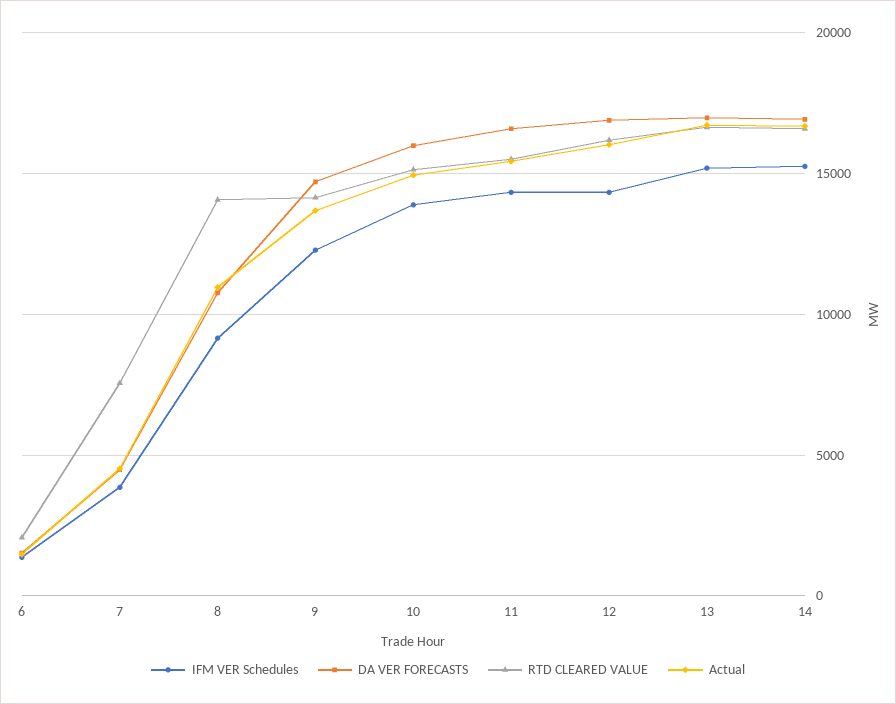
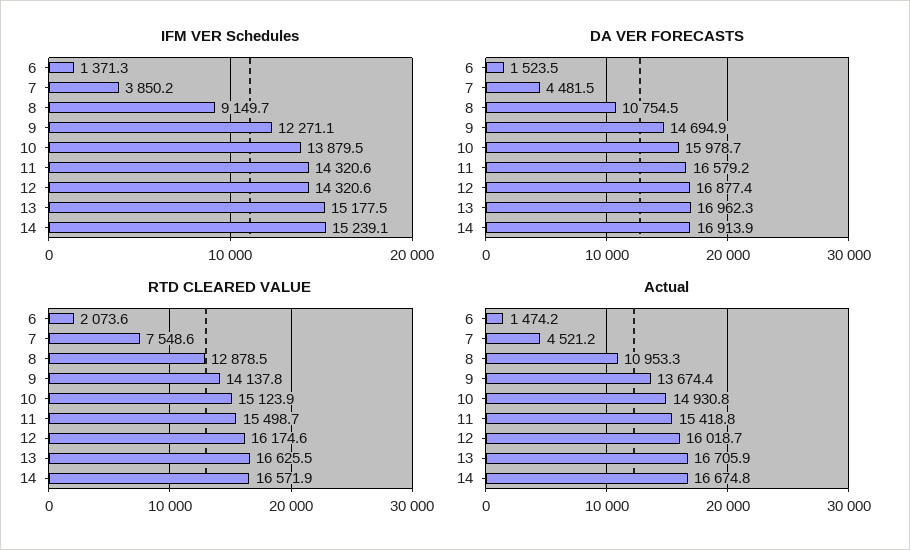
RTD CLEARED VALUE, 8: 14000 -> 12878.5

